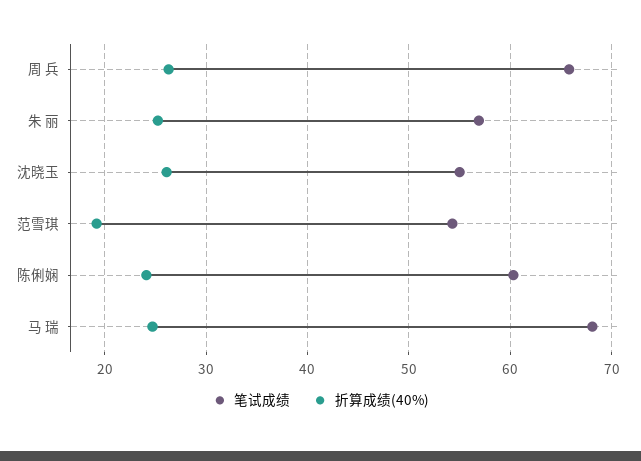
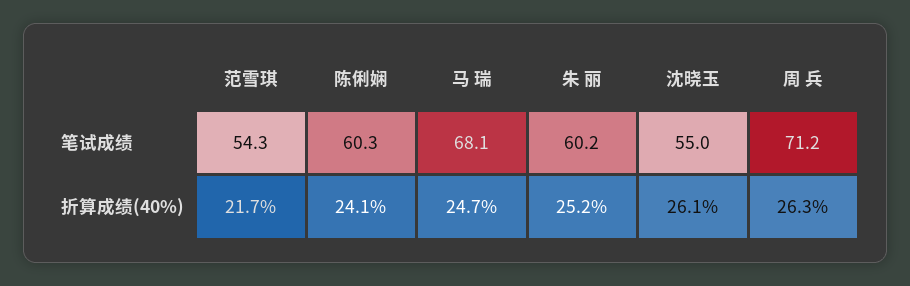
笔试成绩, 周 兵: 66 -> 71.2
笔试成绩, 朱 丽: 57 -> 60.2
折算成绩(40%), 范雪琪: 19 -> 21.7

